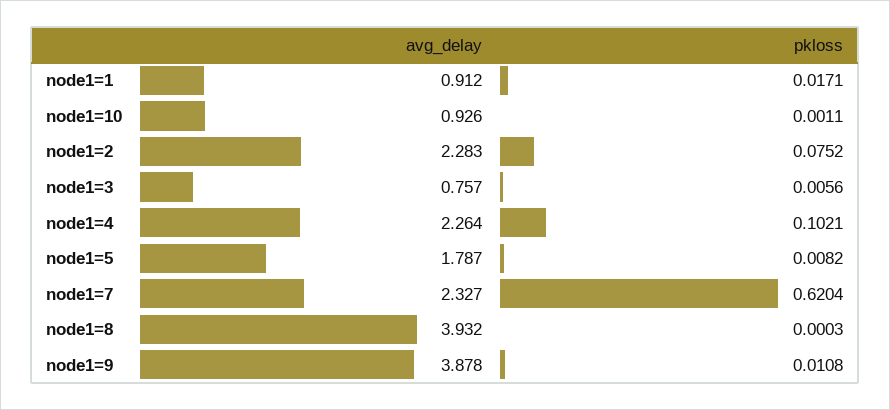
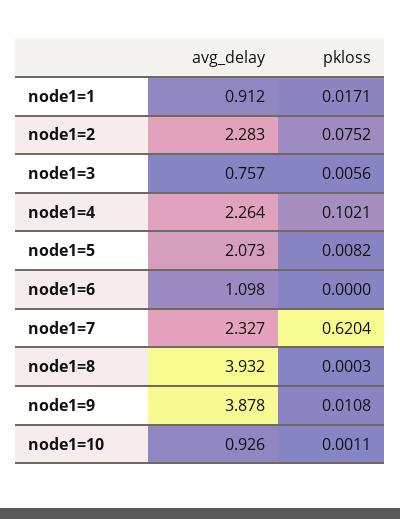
avg_delay, node1=5: 1.787 -> 2.073
avg_delay, node1=6: none -> 1.098
pkloss, node1=6: none -> 0

